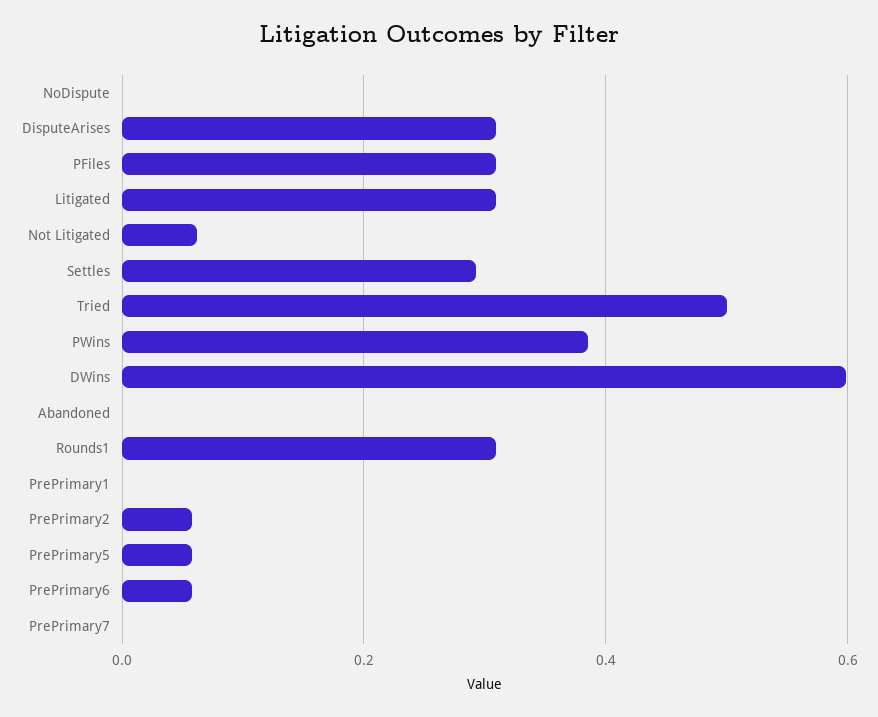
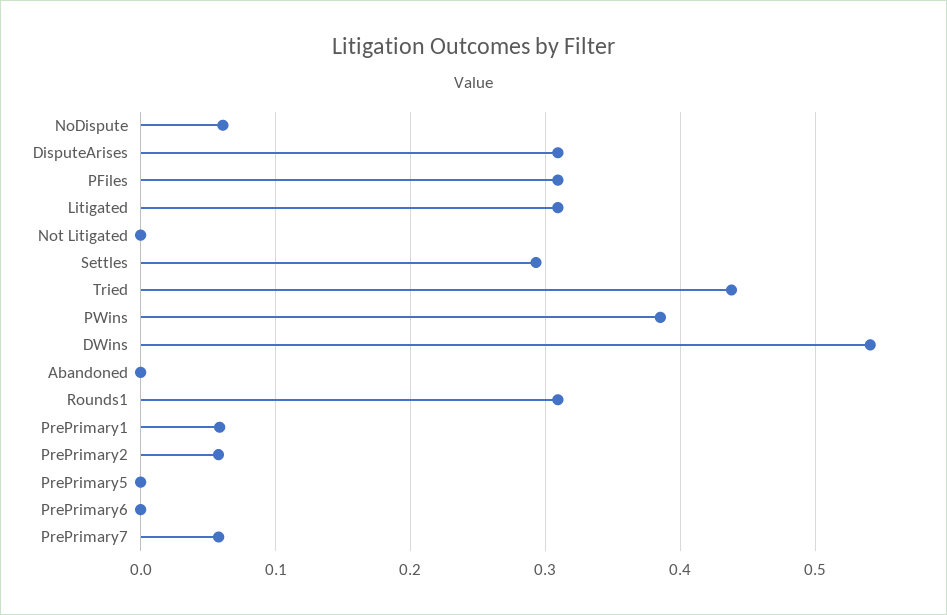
NoDispute: 0 -> 0.06
Not Litigated: 0.06 -> 0
Tried: 0.5 -> 0.44
DWins: 0.6 -> 0.54
PrePrimary1: 0 -> 0.06
PrePrimary5: 0.06 -> 0
PrePrimary6: 0.06 -> 0
PrePrimary7: 0 -> 0.06

